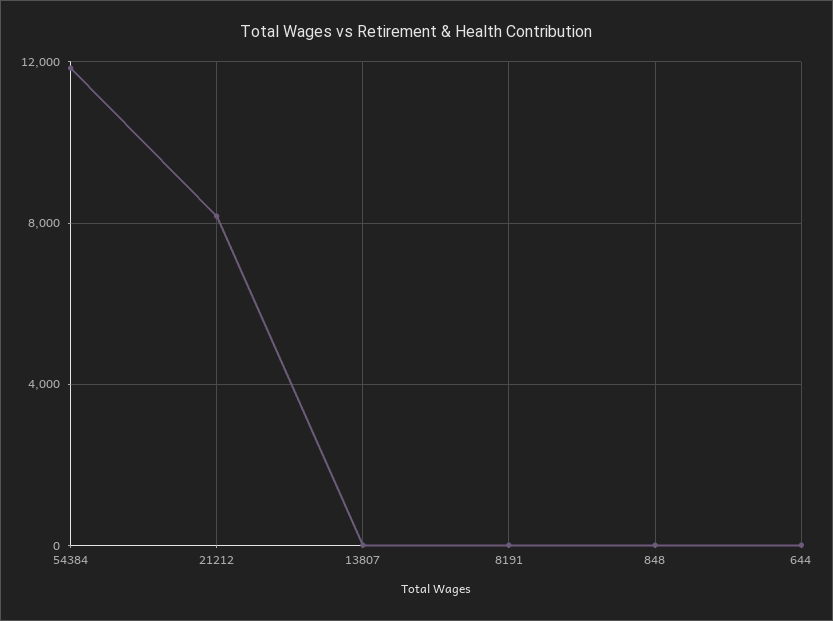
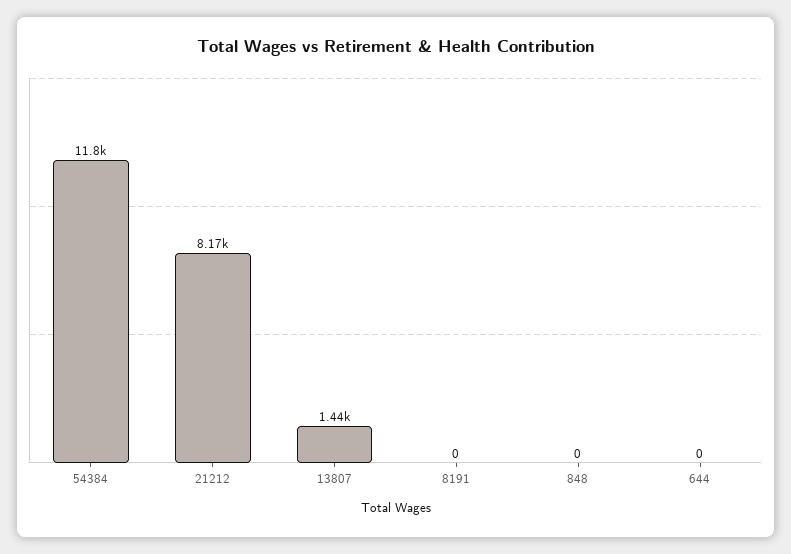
13807: 0 -> 1440

